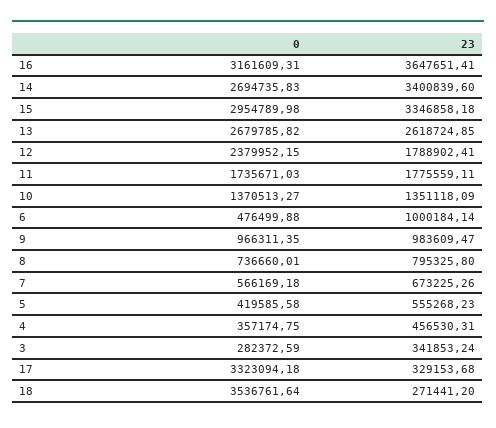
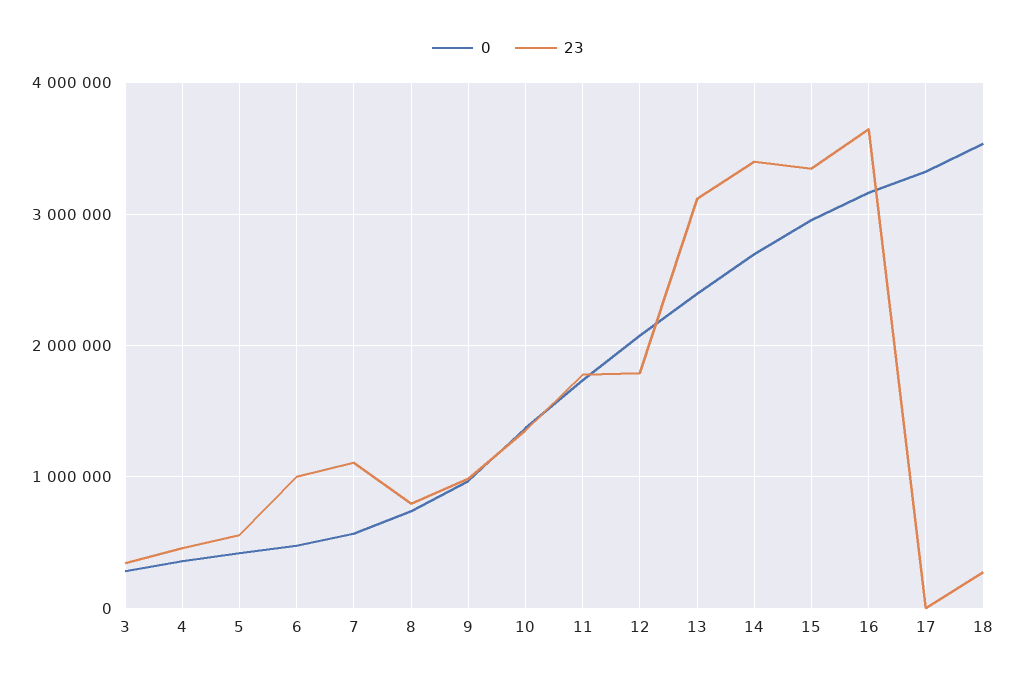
0, 13: 2679785.82 -> 2400000
23, 13: 2618724.85 -> 3100000
0, 12: 2379952.15 -> 2100000
23, 7: 673225.26 -> 1100000
23, 17: 329153.68 -> 0

